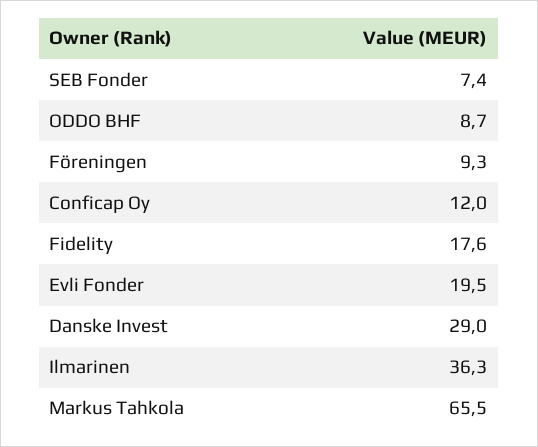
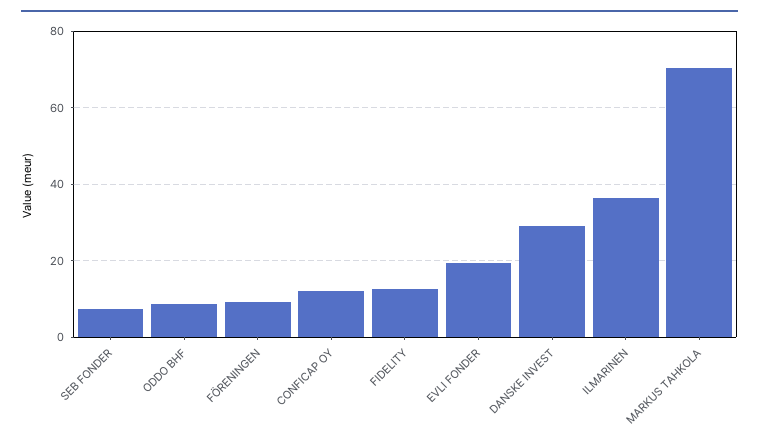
Fidelity: 17.6 -> 12
Markus Tahkola: 65.5 -> 70

